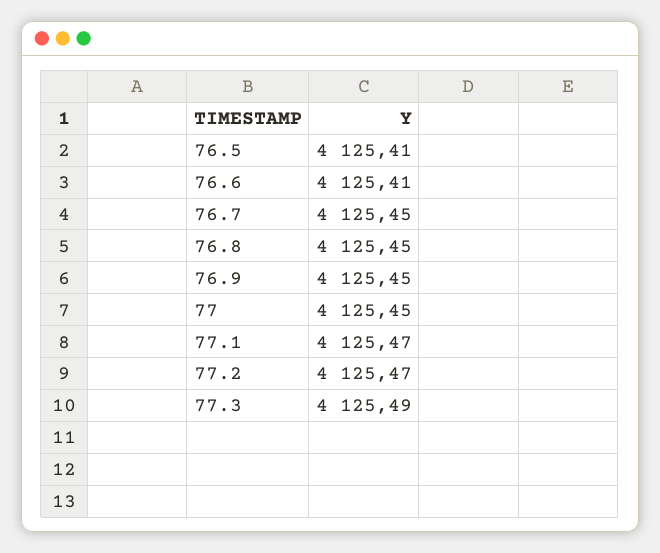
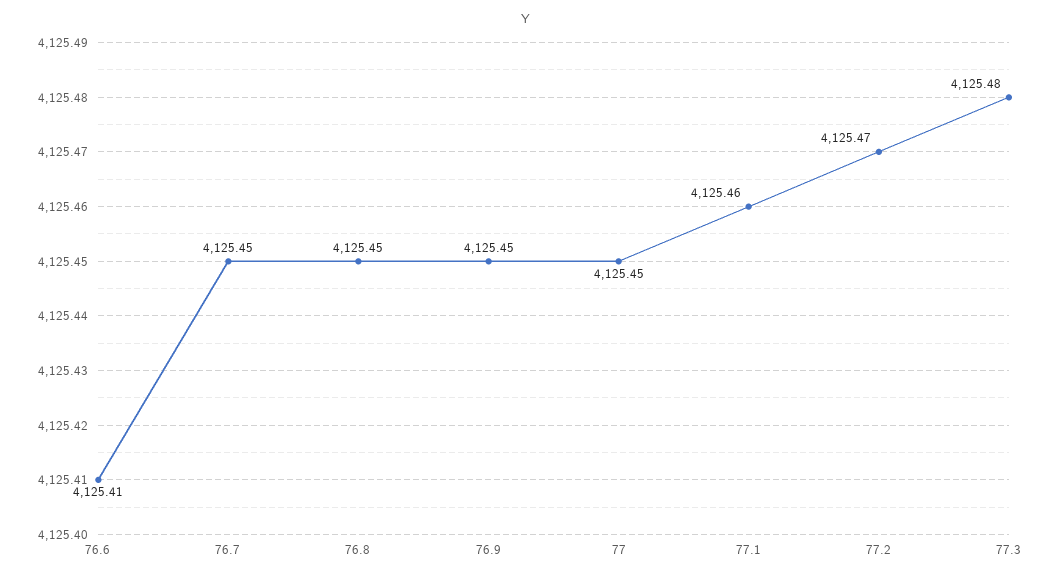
76.5: 4125.41 -> none
77.1: 4125.47 -> 4125.46
77.3: 4125.49 -> 4125.48

